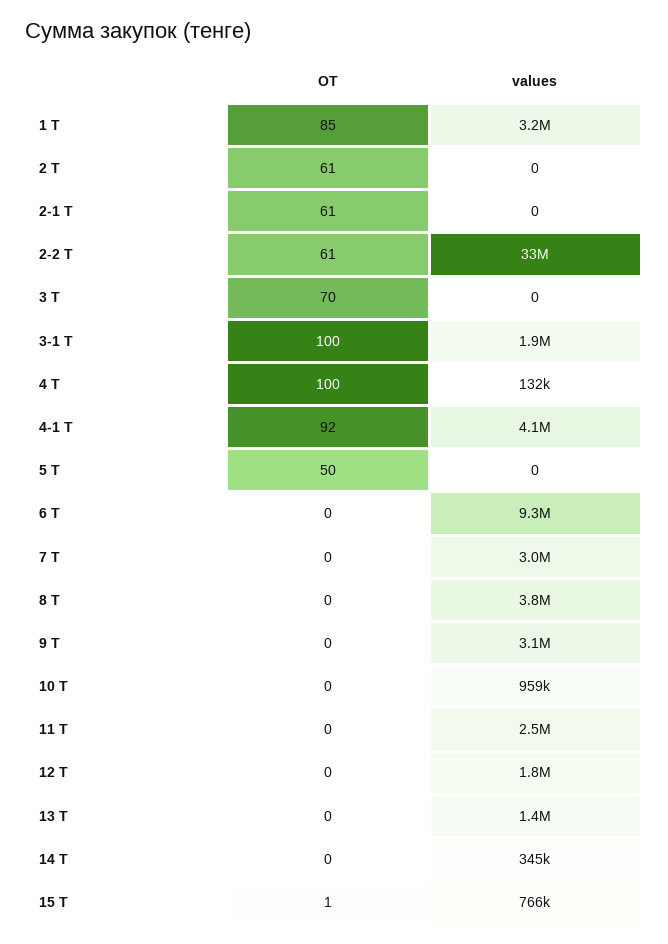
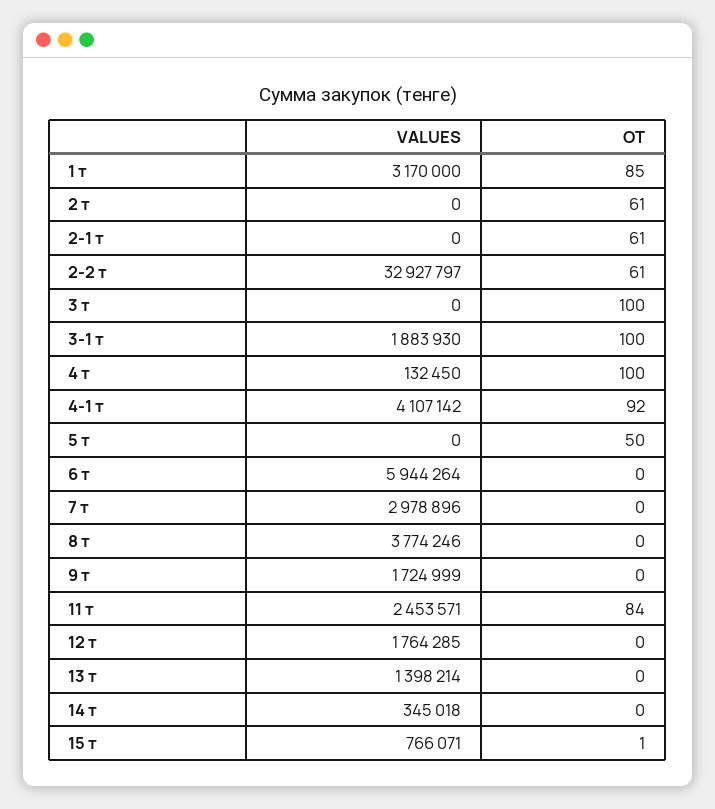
ОТ, 3 Т: 70 -> 100
values, 6 Т: 9300000 -> 5944264
values, 9 Т: 3100000 -> 1724999
ОТ, 10 Т: 0 -> none
values, 10 Т: 959000 -> none
ОТ, 11 Т: 0 -> 84

